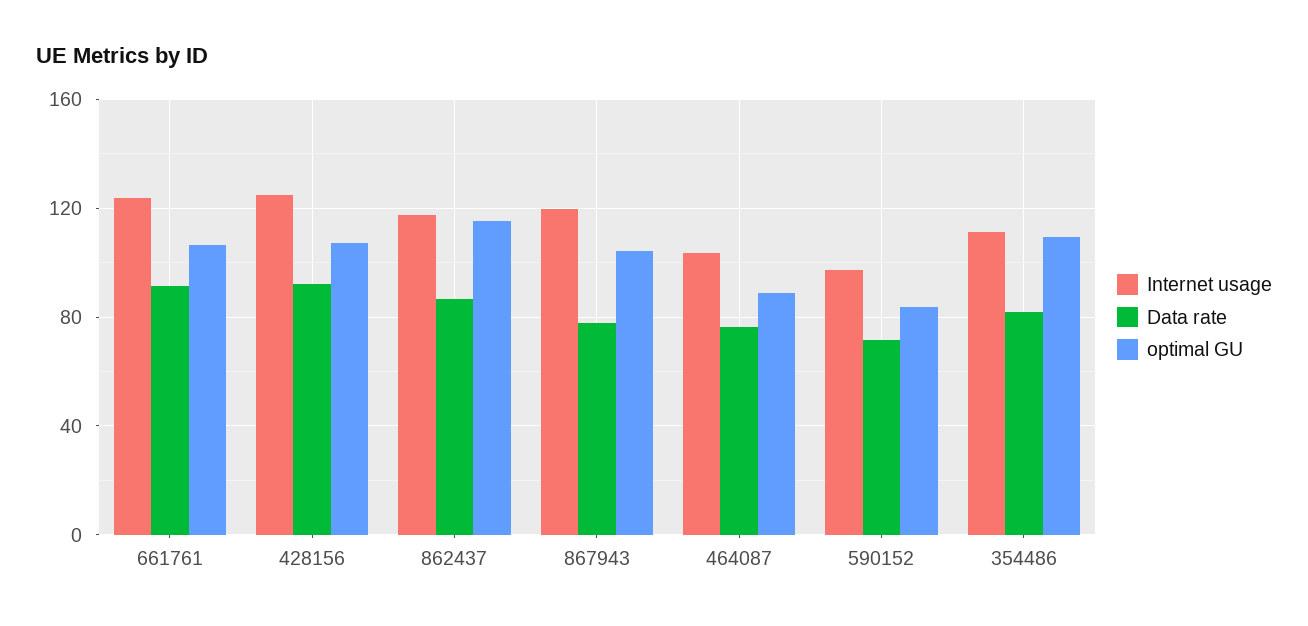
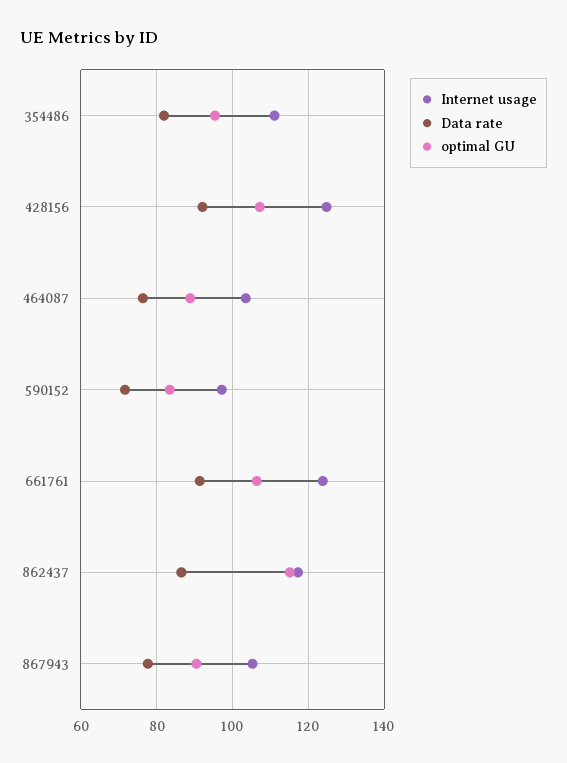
Internet usage, 867943: 120 -> 106
optimal GU, 867943: 105 -> 90
optimal GU, 354486: 110 -> 96

